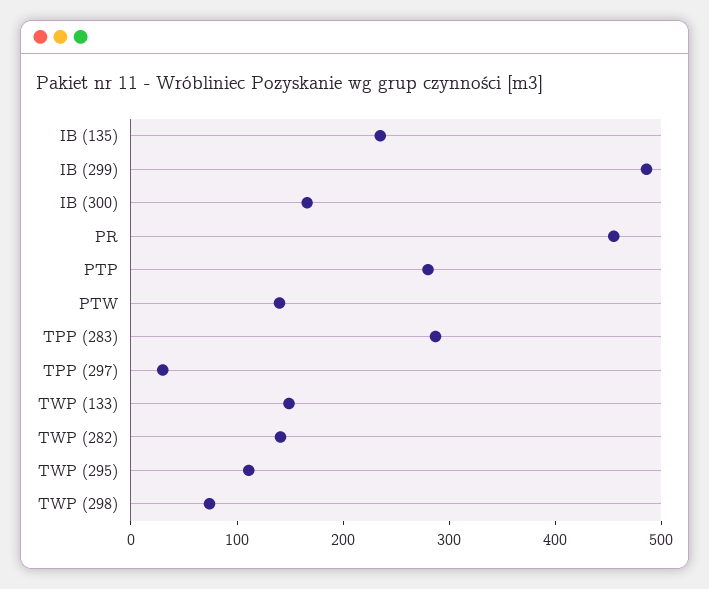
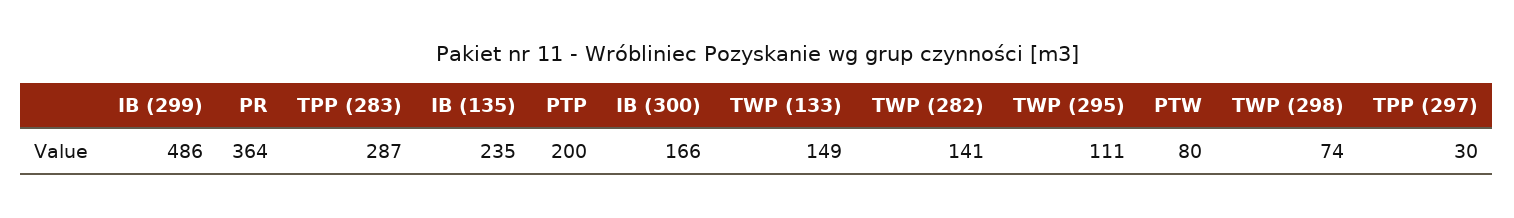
PR: 460 -> 364
PTP: 280 -> 200
PTW: 140 -> 80

